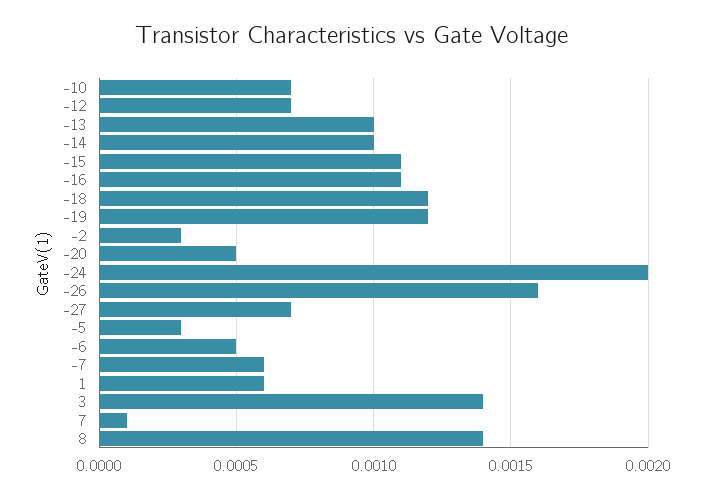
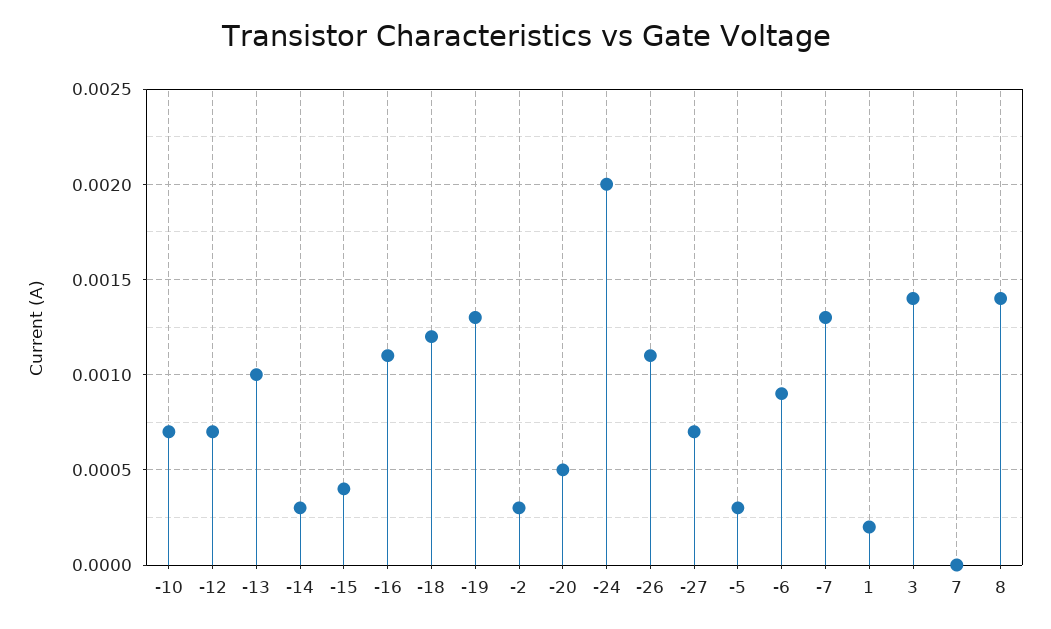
-14: 0.001 -> 0.0003
-15: 0.0011 -> 0.0004
-19: 0.0012 -> 0.0013
-26: 0.0016 -> 0.0011
-6: 0.0005 -> 0.0009
-7: 0.0006 -> 0.0013
1: 0.0006 -> 0.0002
7: 0.0001 -> 0

